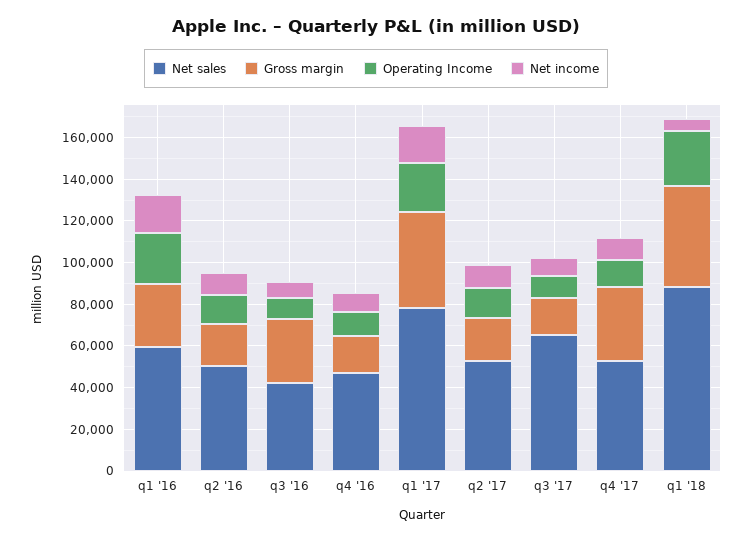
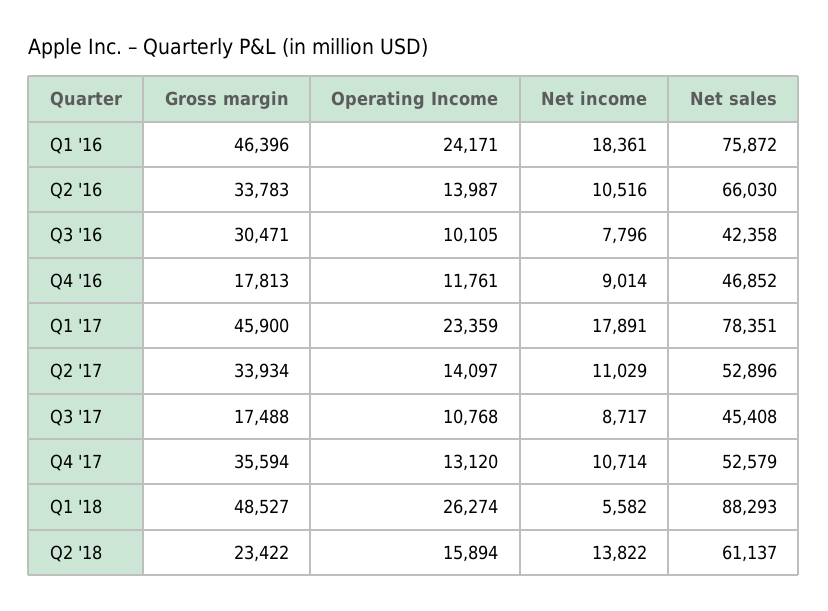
Net sales, q1 '16: 60000 -> 75872
Gross margin, q1 '16: 30000 -> 46396
Net sales, q2 '16: 50000 -> 66030
Gross margin, q2 '16: 20000 -> 33783
Gross margin, q2 '17: 20000 -> 33934
Net sales, q3 '17: 65000 -> 45408
Gross margin, Q2 '18: none -> 23422
Operating Income, Q2 '18: none -> 15894
Net income, Q2 '18: none -> 13822
Net sales, Q2 '18: none -> 61137

